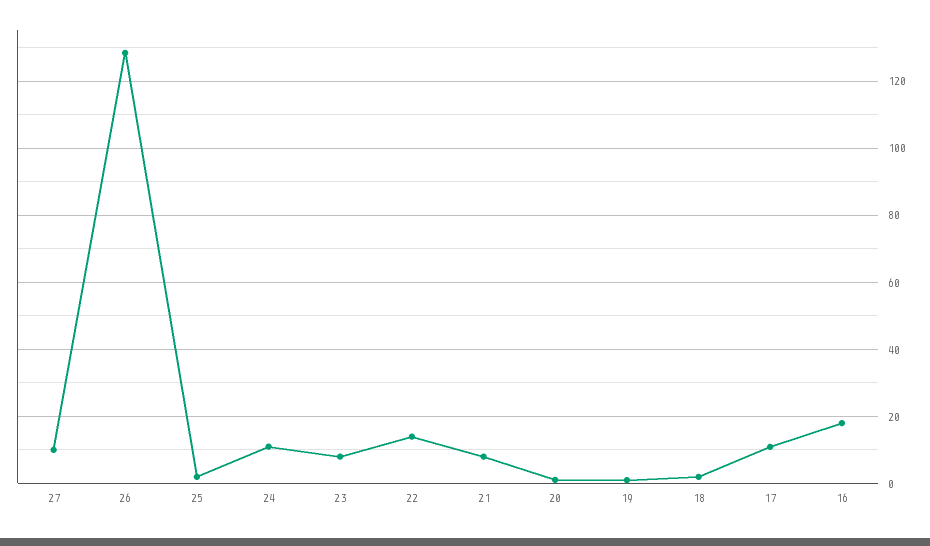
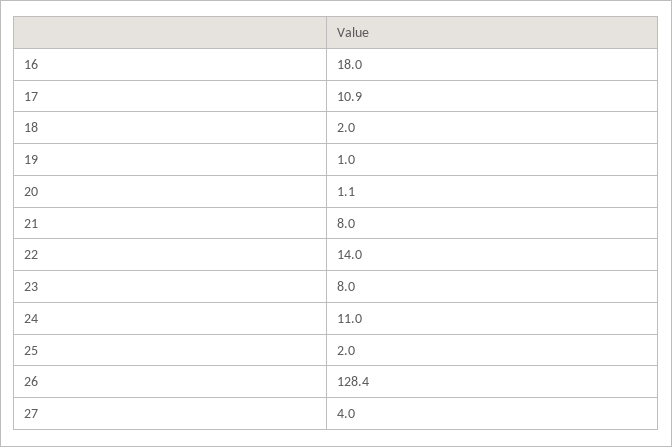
27: 10 -> 4

